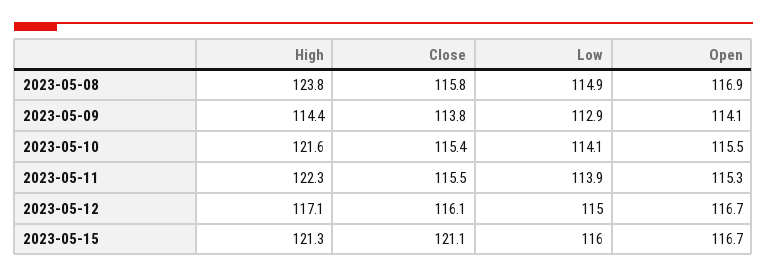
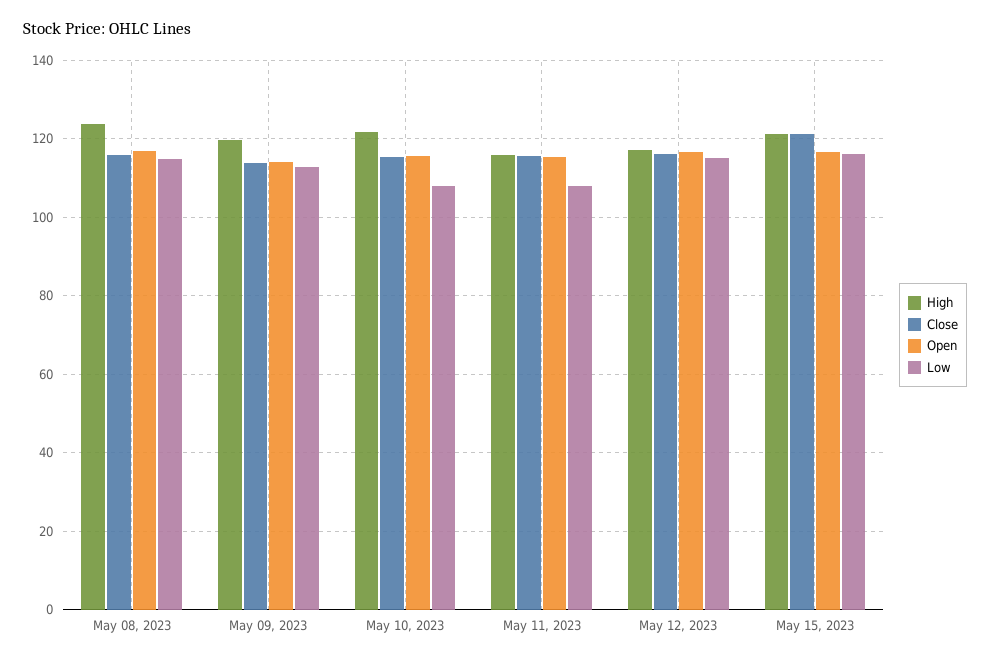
High, 2023-05-09: 114.4 -> 120
Low, 2023-05-10: 114.1 -> 108
High, 2023-05-11: 122.3 -> 116
Low, 2023-05-11: 113.9 -> 108

